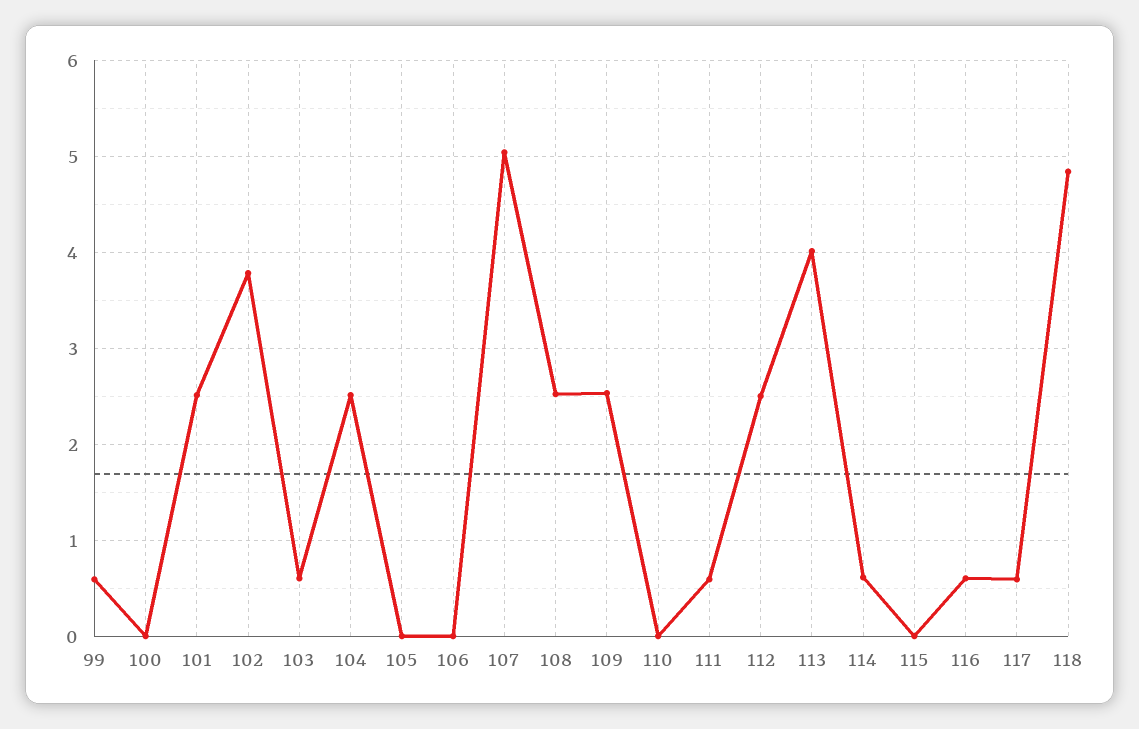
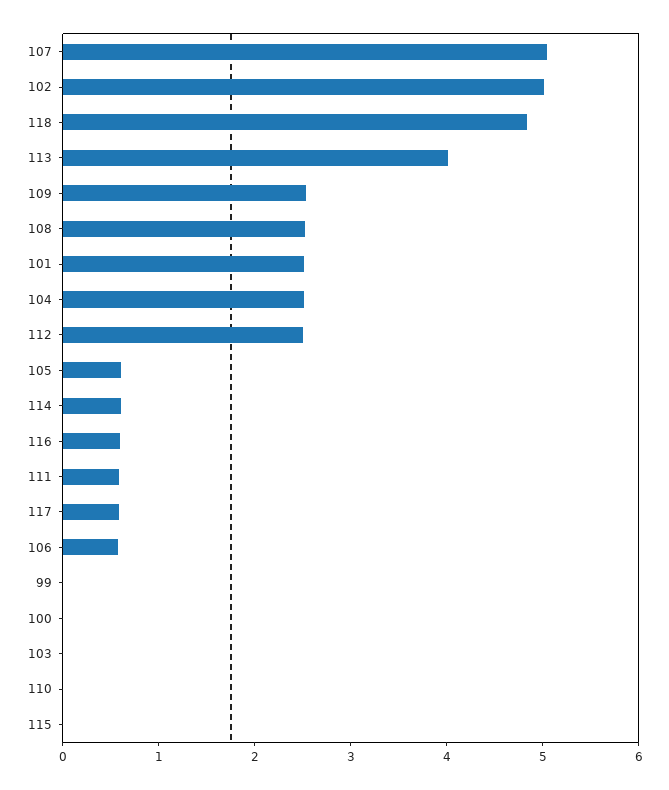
99: 0.6 -> 0
102: 3.8 -> 5
103: 0.6 -> 0
105: 0 -> 0.6
106: 0 -> 0.6

